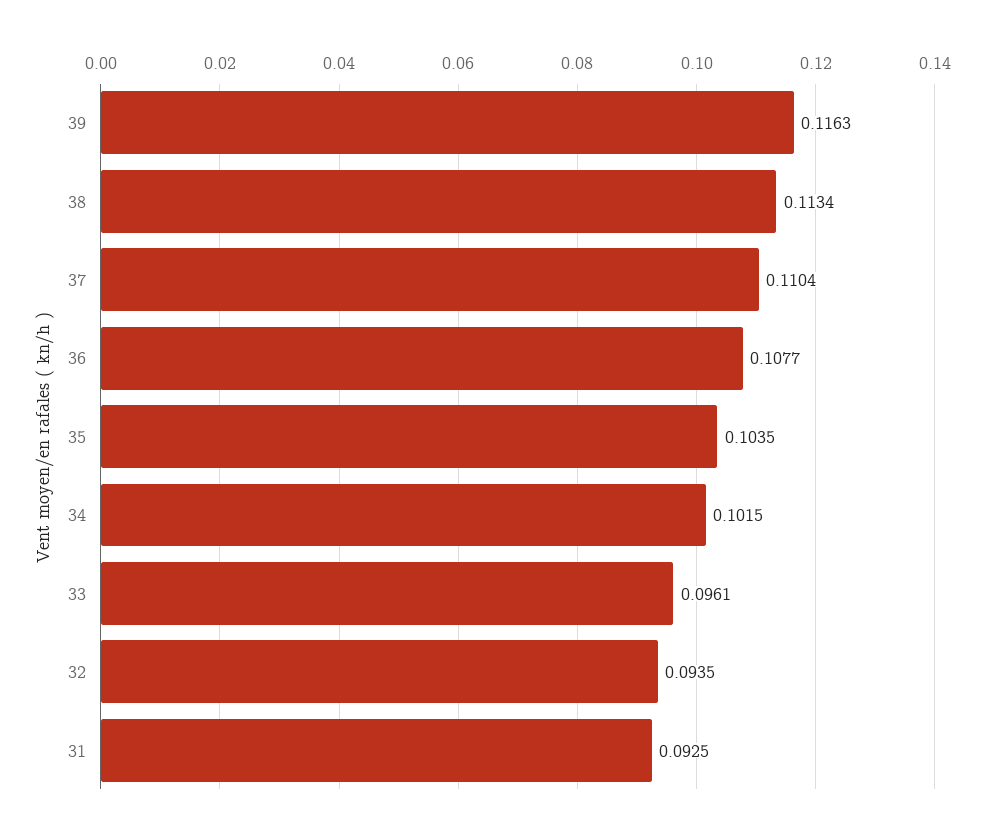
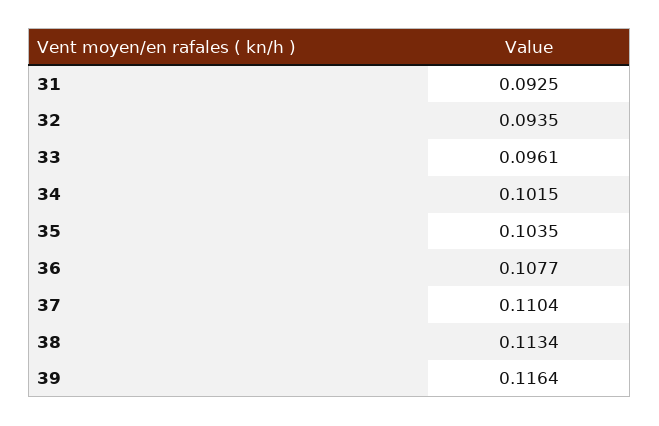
39: 0.1163 -> 0.1164

